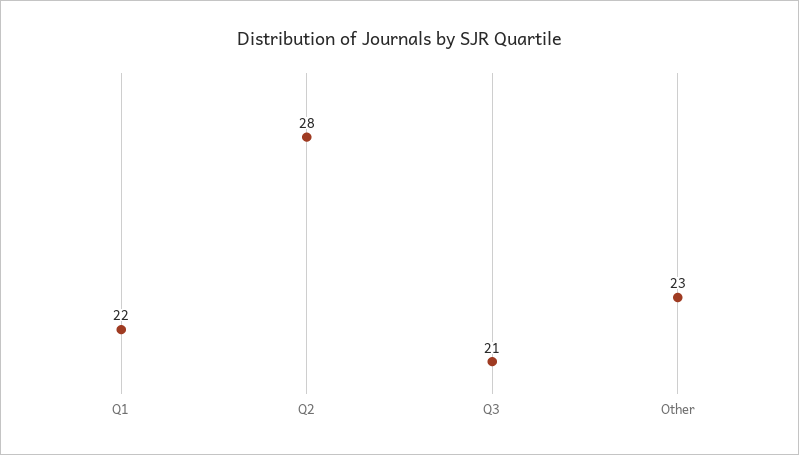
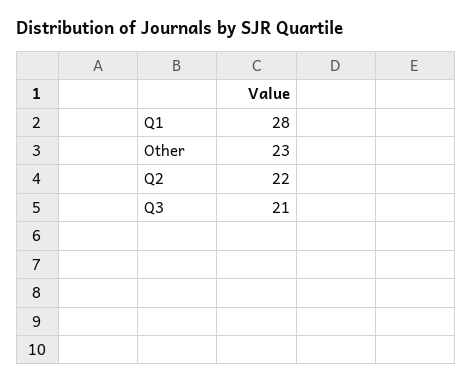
Q1: 22 -> 28
Q2: 28 -> 22

